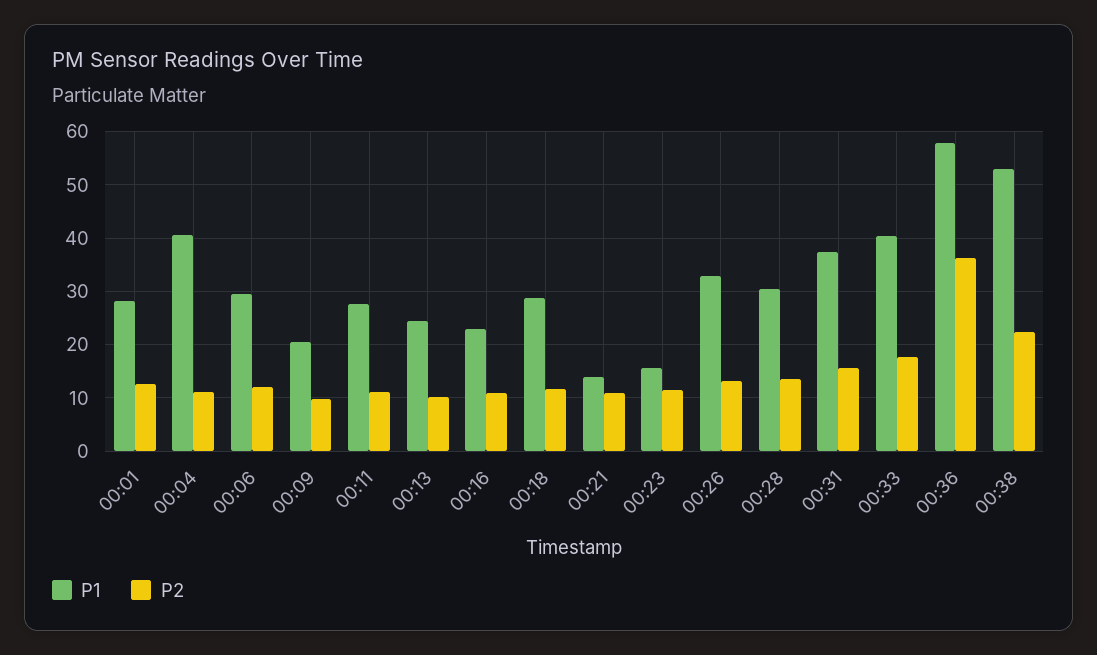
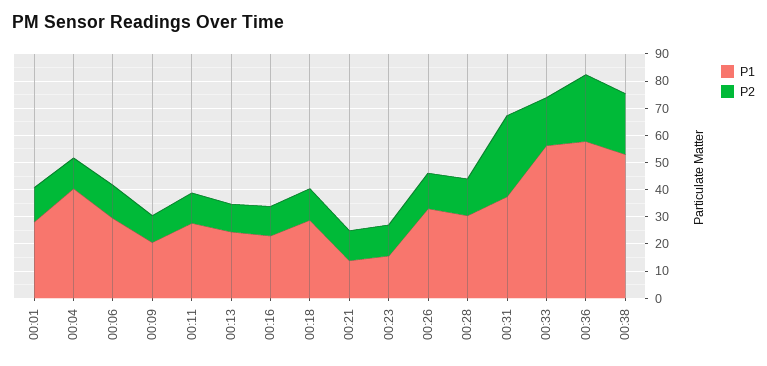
P2, 00:31: 16 -> 30
P1, 00:33: 40 -> 55
P2, 00:36: 36 -> 25

